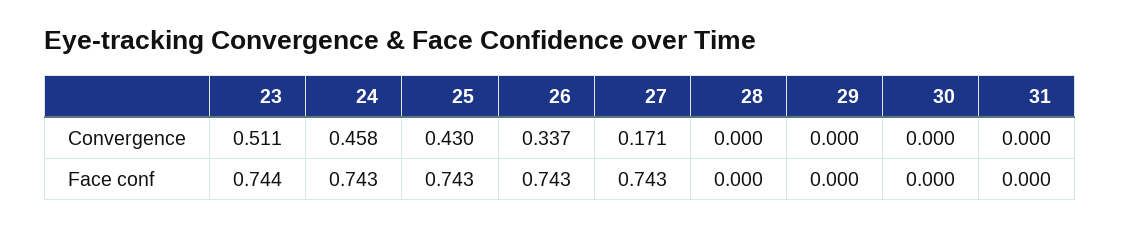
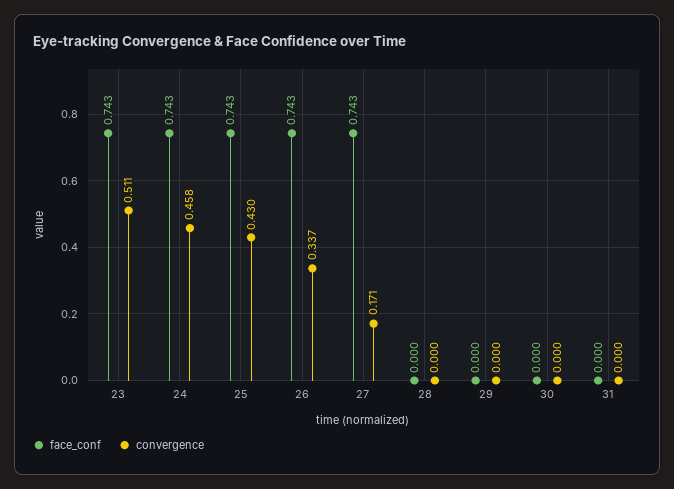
Face conf, 23: 0.744 -> 0.743

